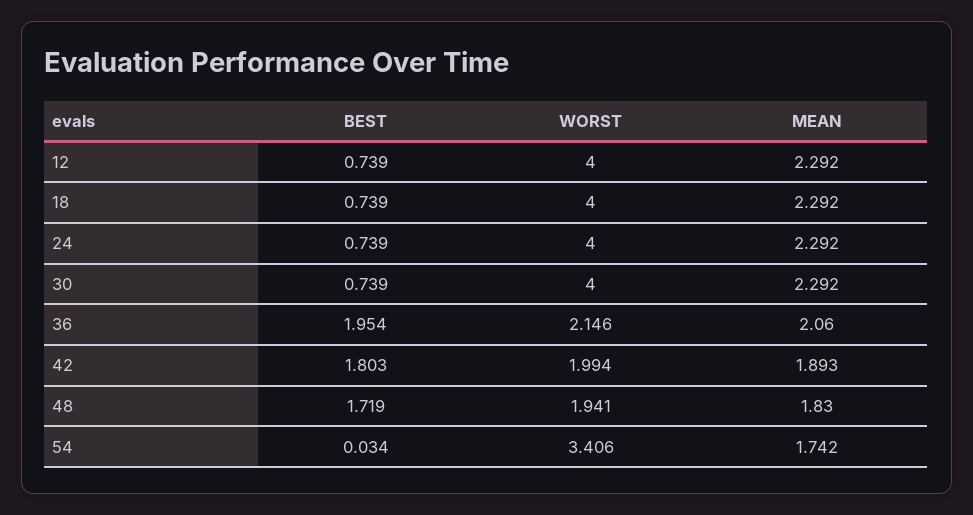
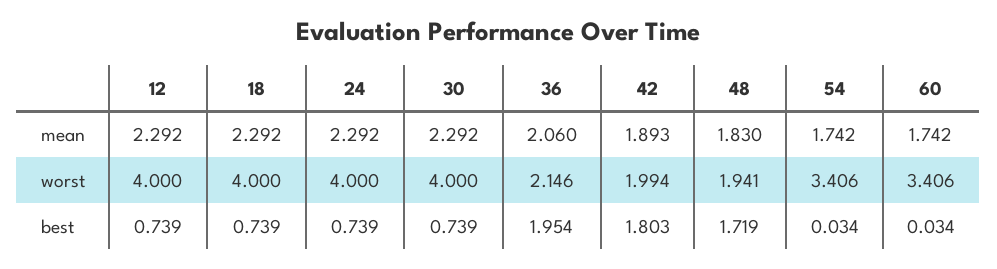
MEAN, 60: none -> 1.742
WORST, 60: none -> 3.406
BEST, 60: none -> 0.034

